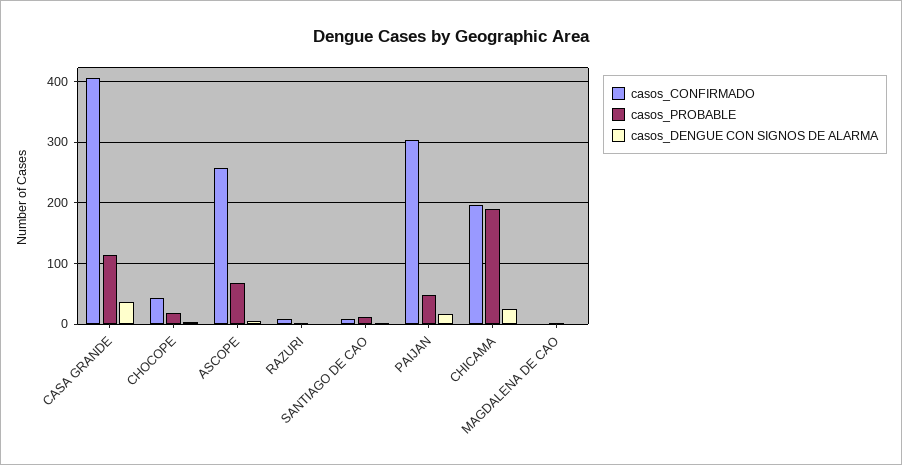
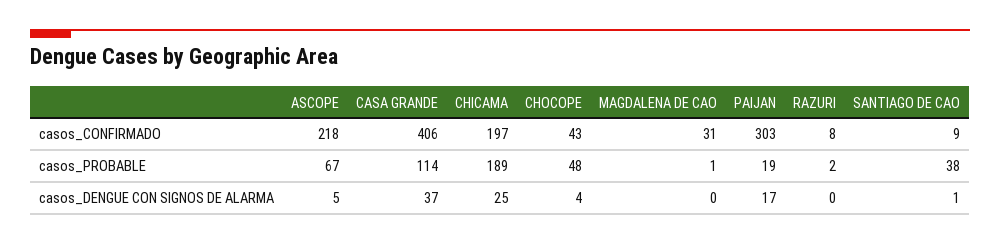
casos_PROBABLE, CHOCOPE: 20 -> 48
casos_CONFIRMADO, ASCOPE: 260 -> 218
casos_PROBABLE, SANTIAGO DE CAO: 10 -> 38
casos_PROBABLE, PAIJAN: 50 -> 19
casos_CONFIRMADO, MAGDALENA DE CAO: 0 -> 31

